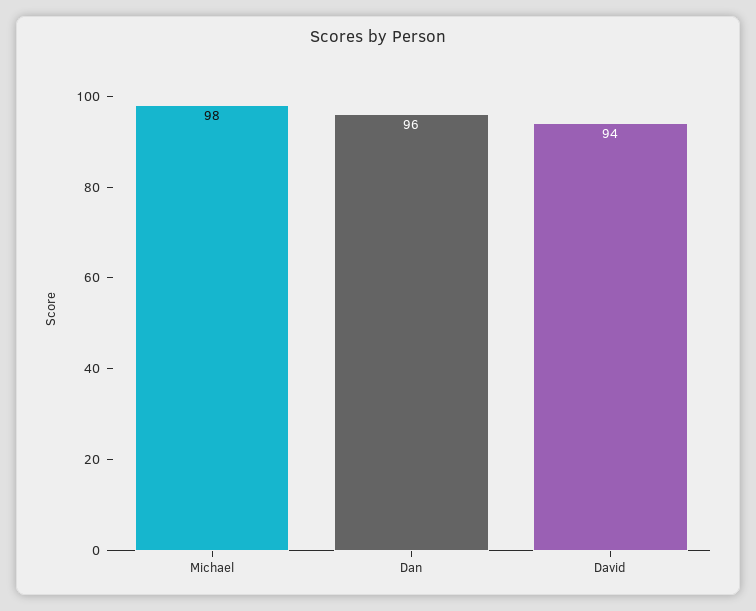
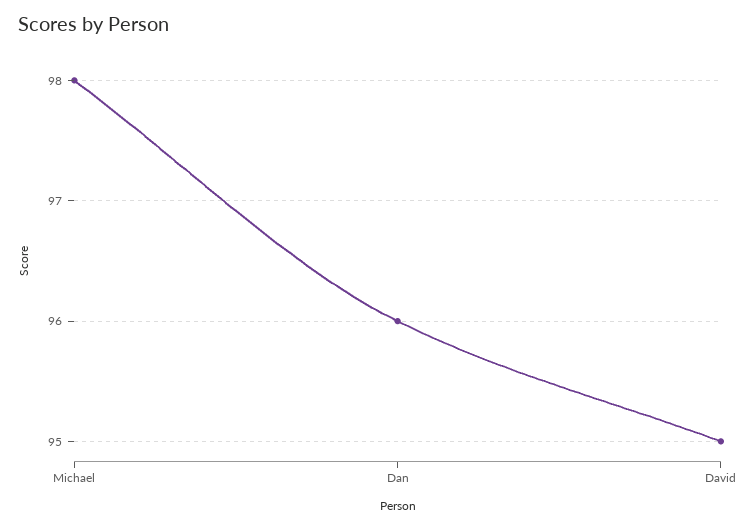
David: 94 -> 95

